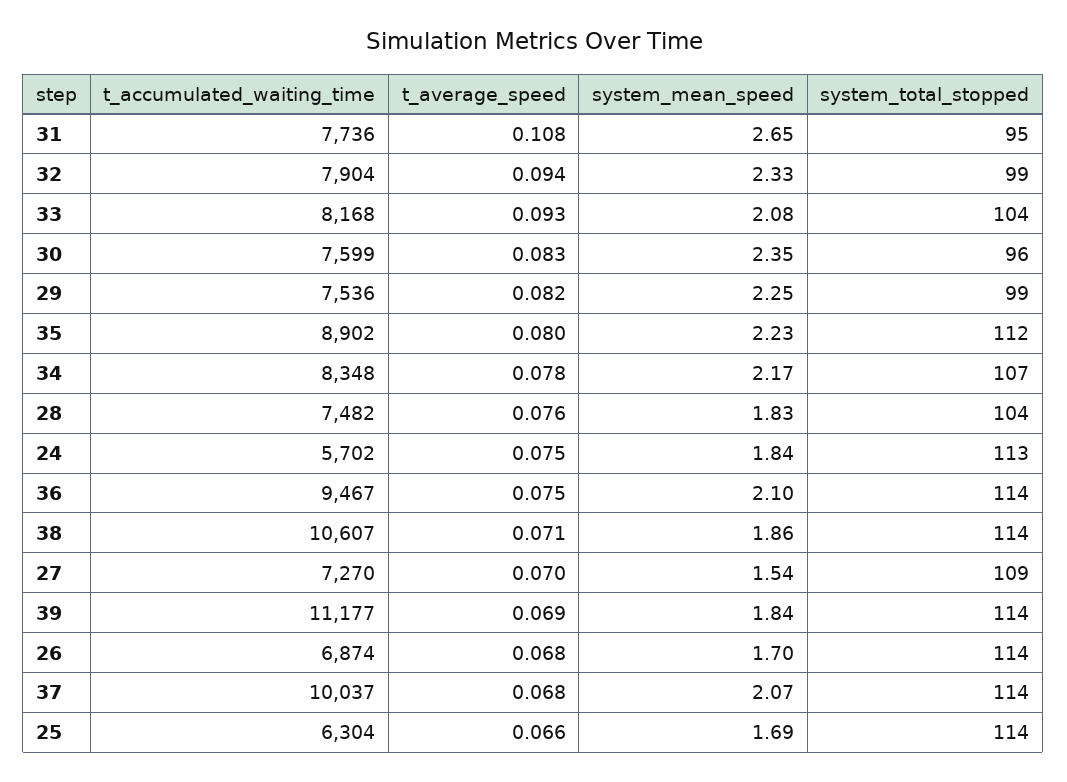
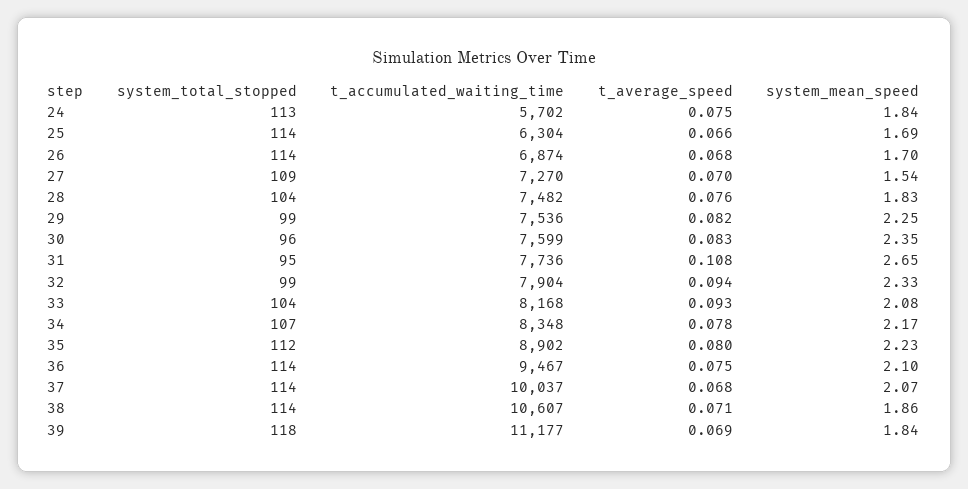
system_total_stopped, 39: 114 -> 118

